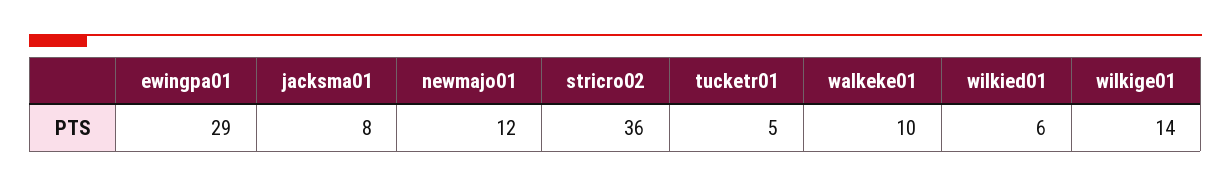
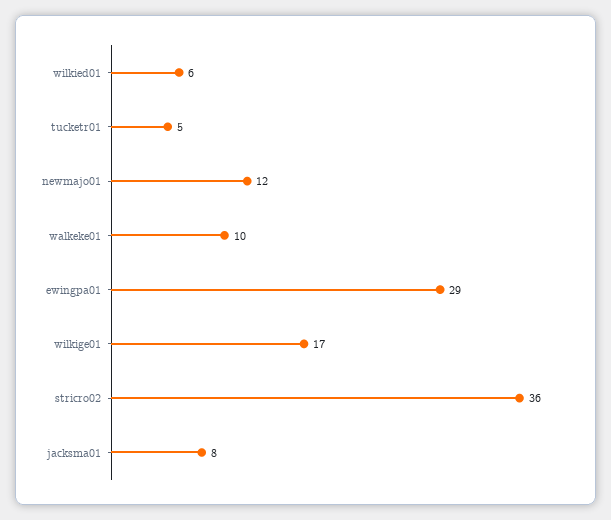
wilkige01: 14 -> 17

